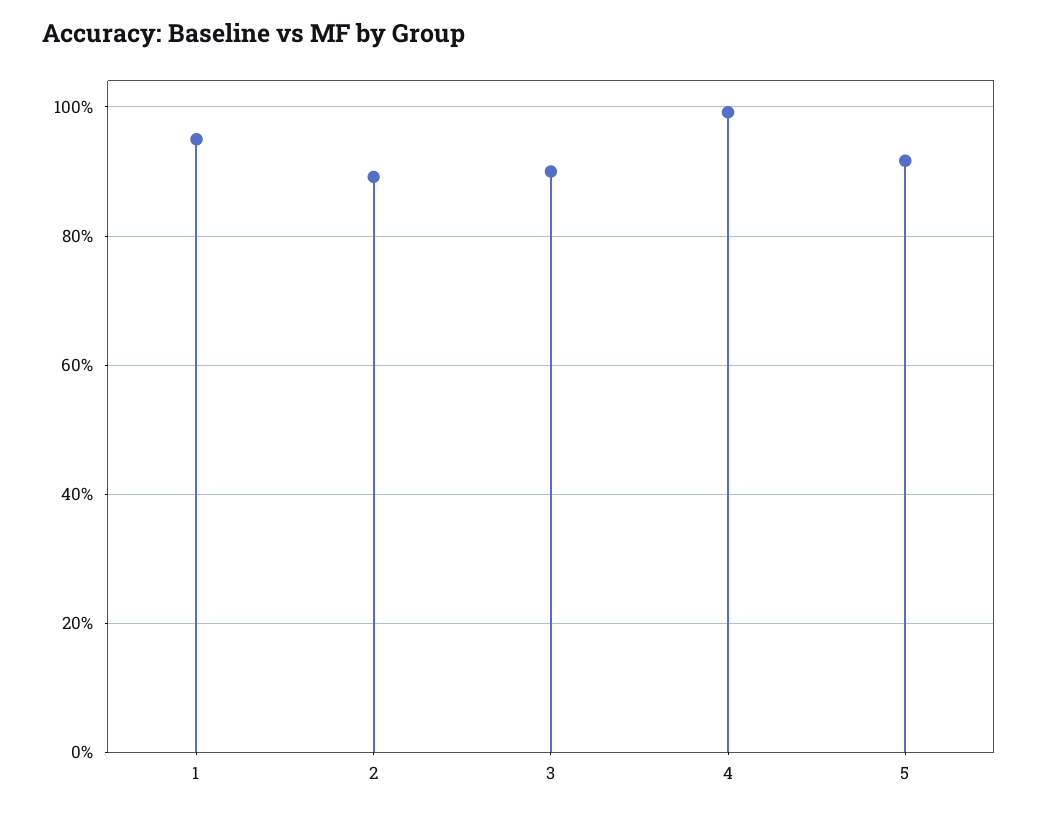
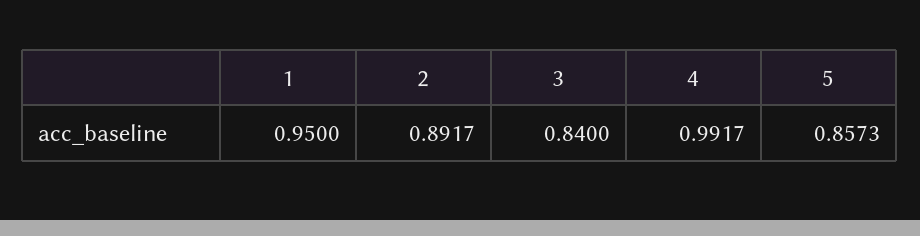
3: 0.9 -> 0.84
5: 0.92 -> 0.8573

